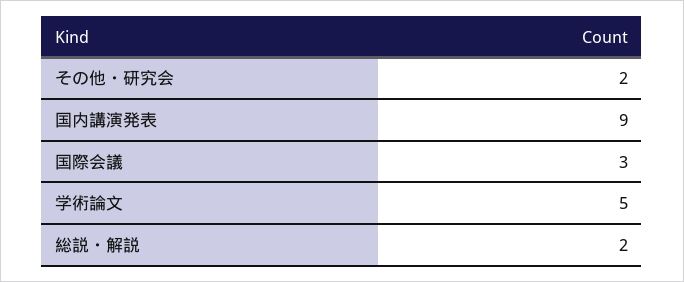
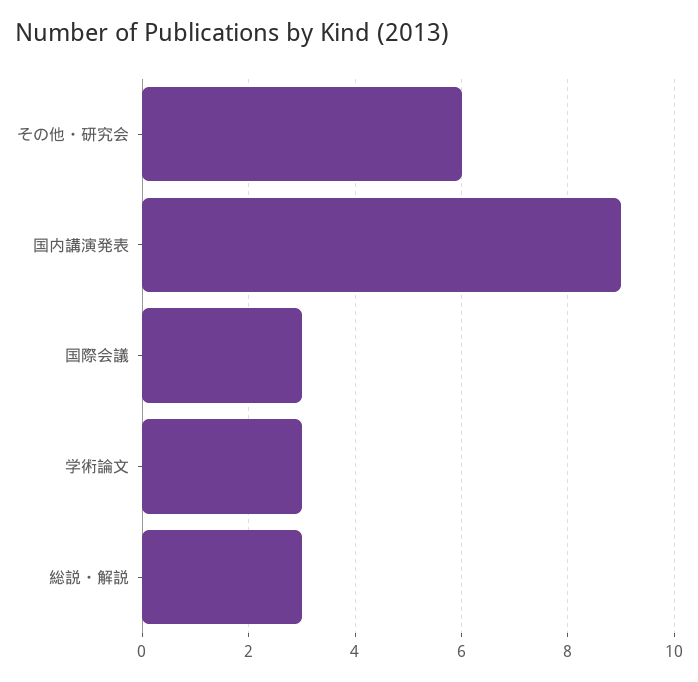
その他・研究会: 2 -> 6
学術論文: 5 -> 3
総説・解説: 2 -> 3

